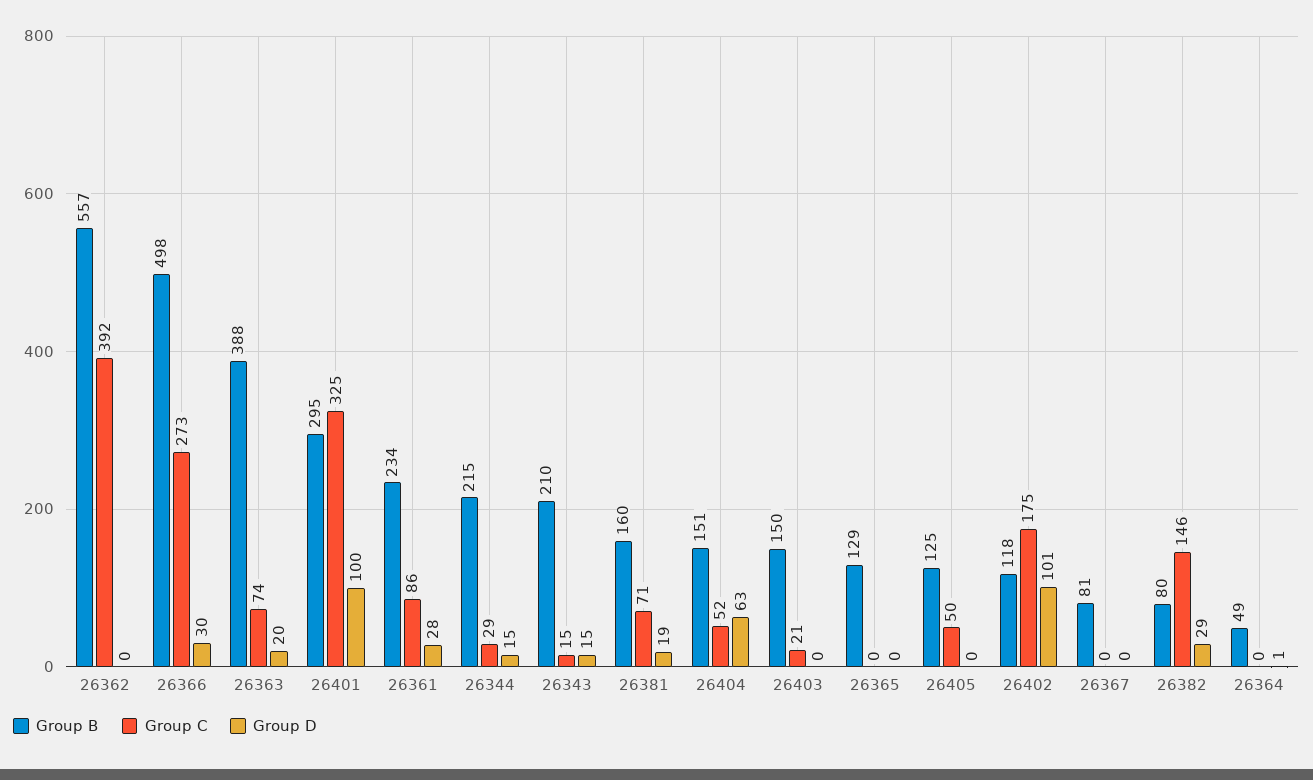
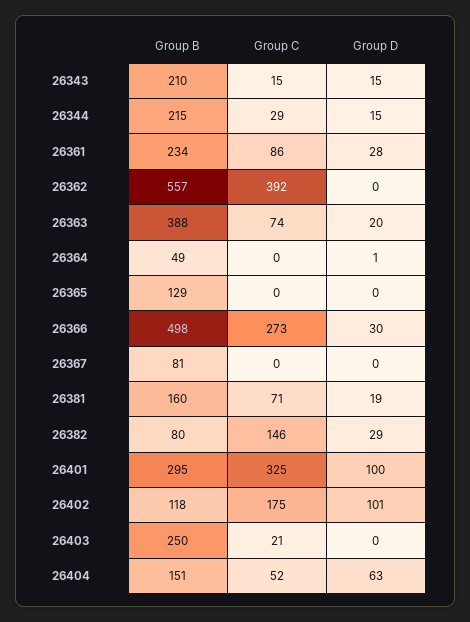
Group B, 26403: 150 -> 250
Group B, 26405: 125 -> none
Group C, 26405: 50 -> none
Group D, 26405: 0 -> none

